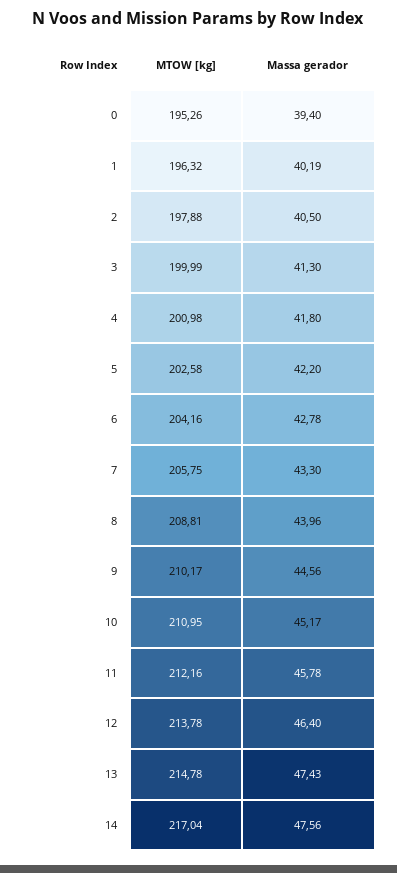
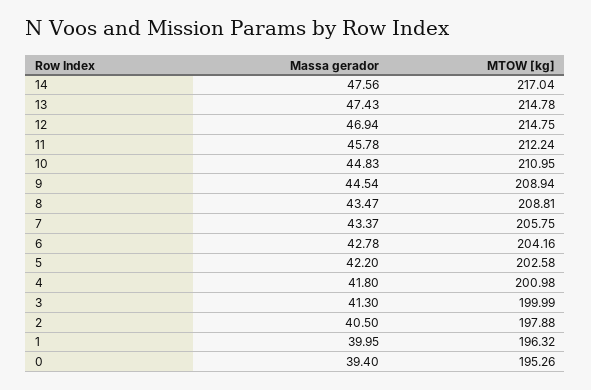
Massa gerador, 1: 40.19 -> 39.95
Massa gerador, 7: 43.3 -> 43.37
Massa gerador, 8: 43.96 -> 43.47
MTOW [kg], 9: 210.17 -> 208.94
Massa gerador, 9: 44.56 -> 44.54
Massa gerador, 10: 45.17 -> 44.83
MTOW [kg], 11: 212.16 -> 212.24
MTOW [kg], 12: 213.78 -> 214.75
Massa gerador, 12: 46.4 -> 46.94

